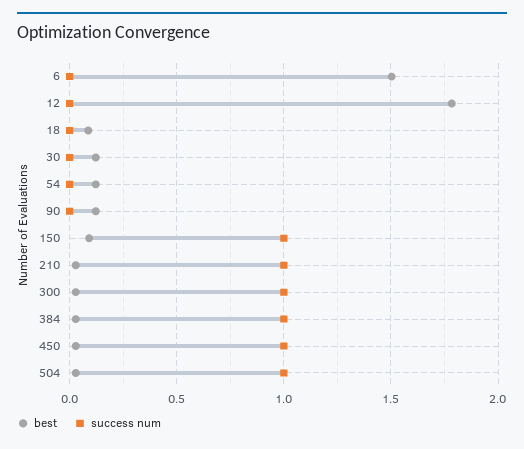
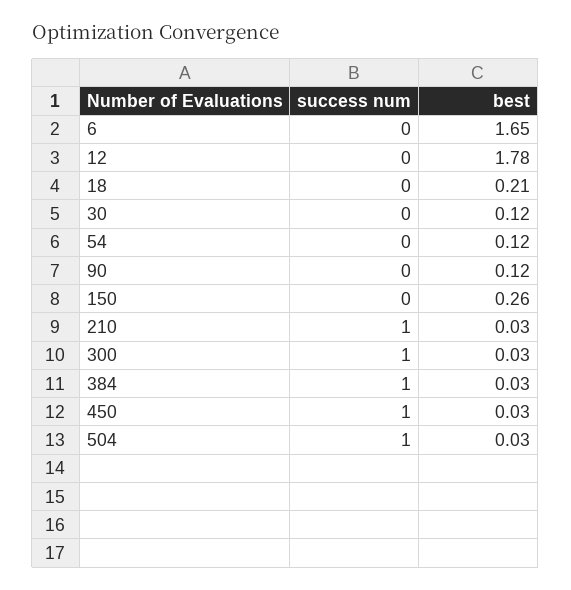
best, 6: 1.5 -> 1.65
best, 18: 0.1 -> 0.21
best, 150: 0.1 -> 0.26
success num, 150: 1 -> 0

